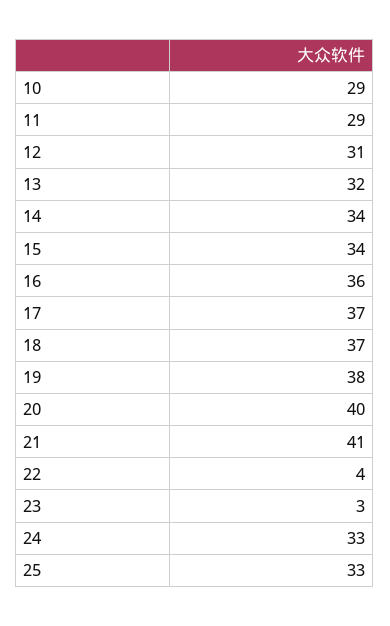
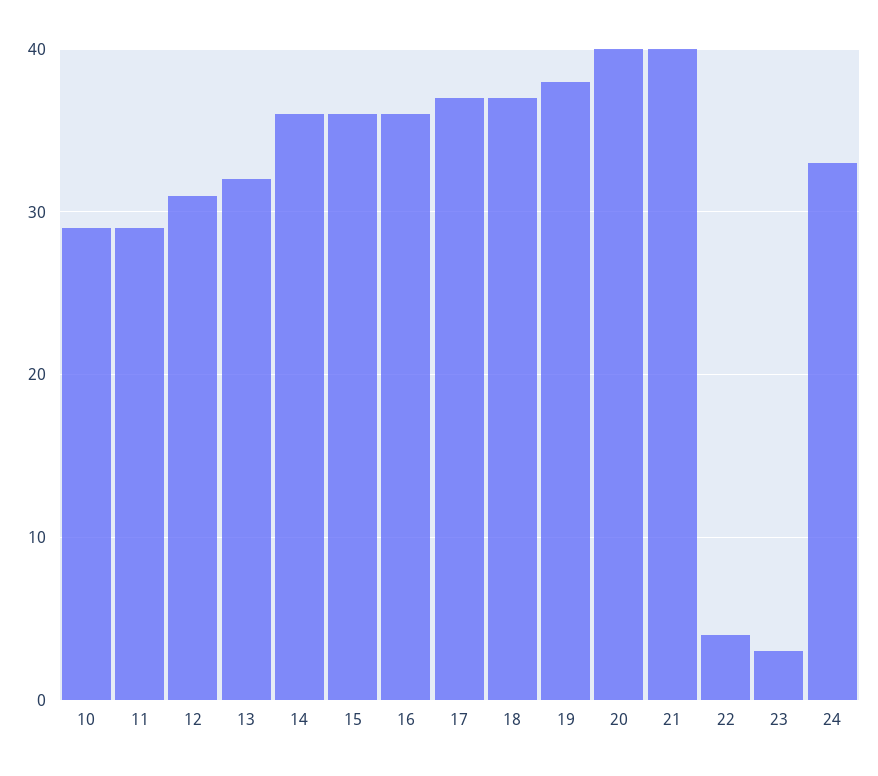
14: 34 -> 36
15: 34 -> 36
21: 41 -> 40
25: 33 -> none

